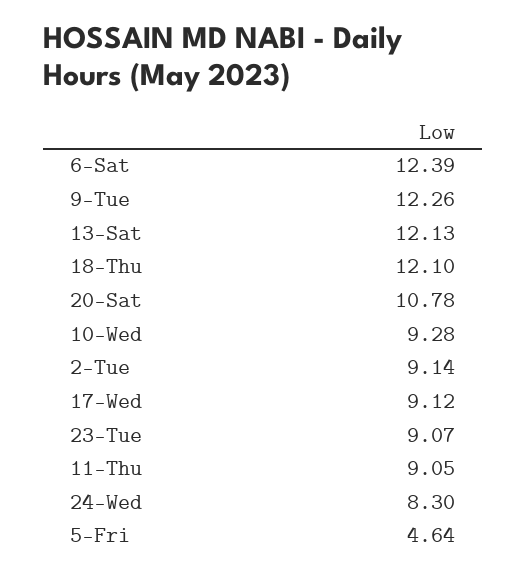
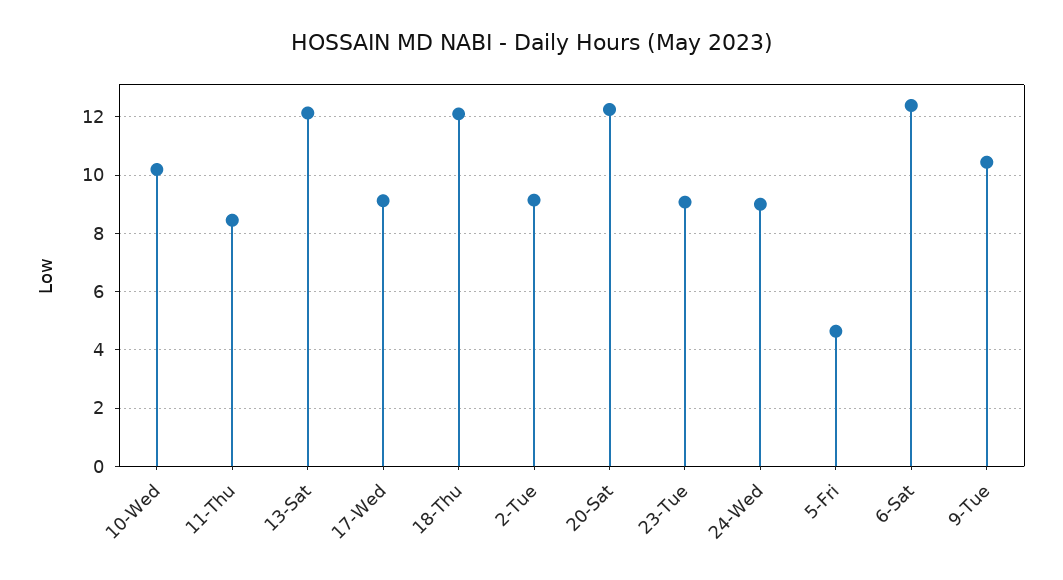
9-Tue: 12.26 -> 10.5
20-Sat: 10.78 -> 12.25
10-Wed: 9.28 -> 10.25
11-Thu: 9.05 -> 8.5
24-Wed: 8.3 -> 9

